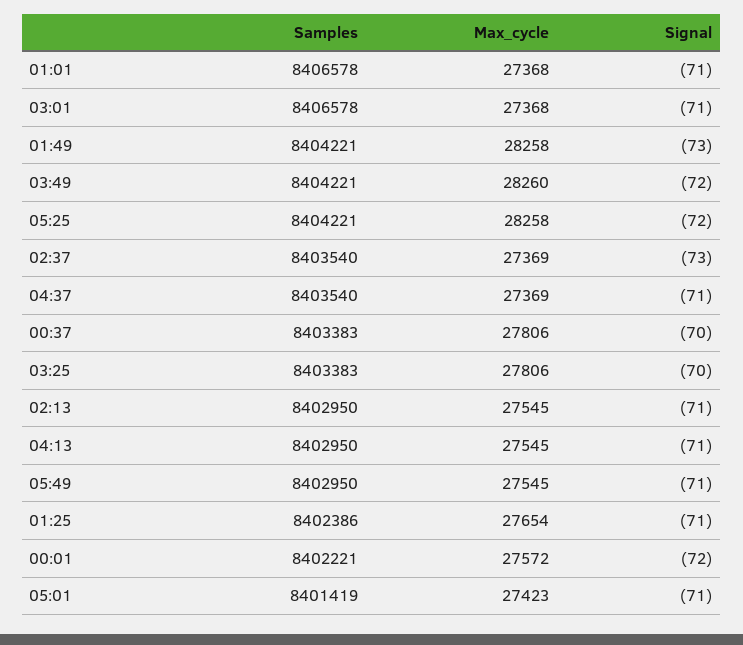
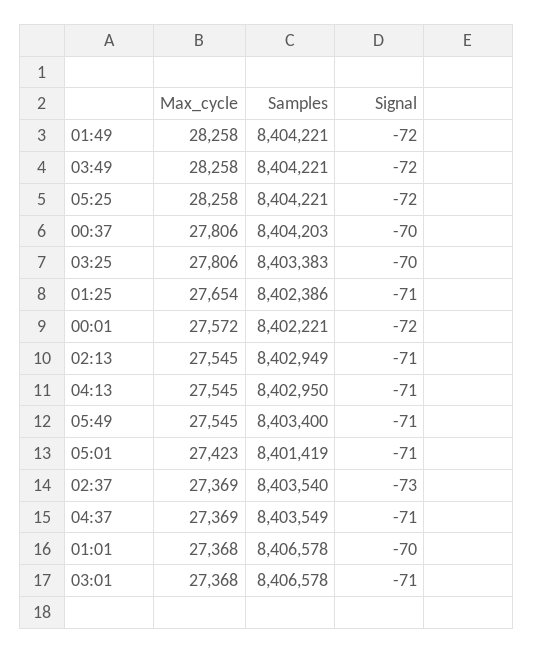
Signal, 01:01: -71 -> -70
Signal, 01:49: -73 -> -72
Max_cycle, 03:49: 28260 -> 28258
Samples, 04:37: 8403540 -> 8403549
Samples, 00:37: 8403383 -> 8404203
Samples, 02:13: 8402950 -> 8402949
Samples, 05:49: 8402950 -> 8403400

